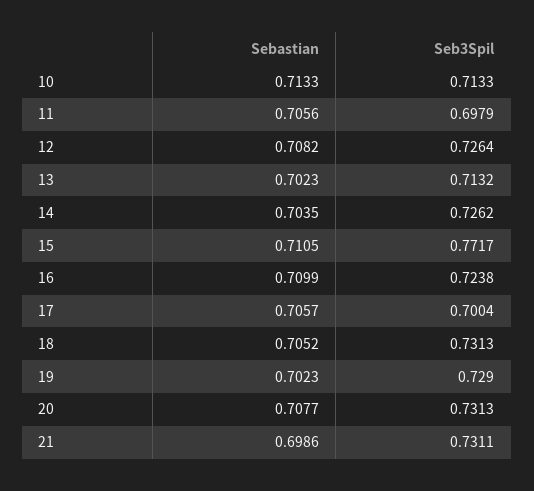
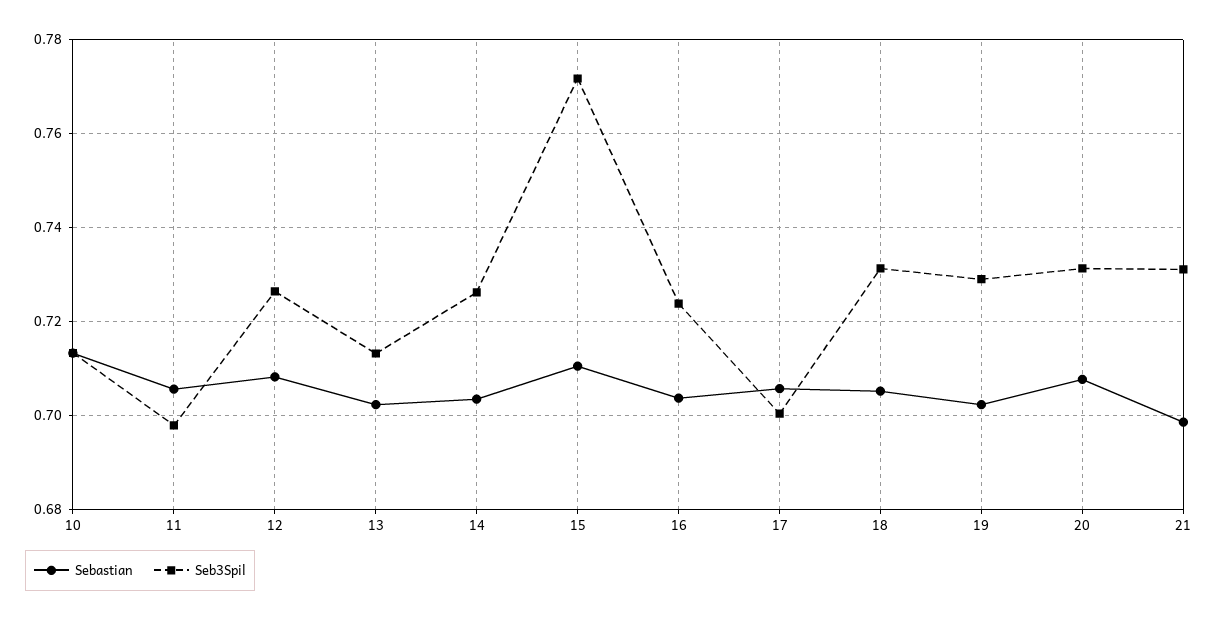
Sebastian, 16: 0.7099 -> 0.704

